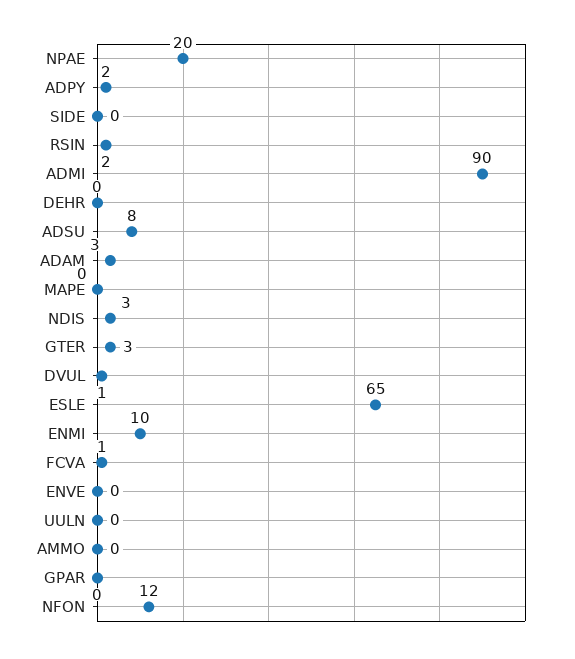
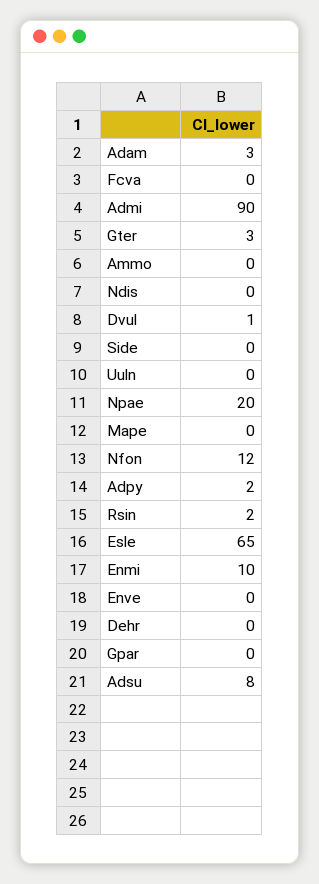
NDIS: 3 -> 0
FCVA: 1 -> 0

